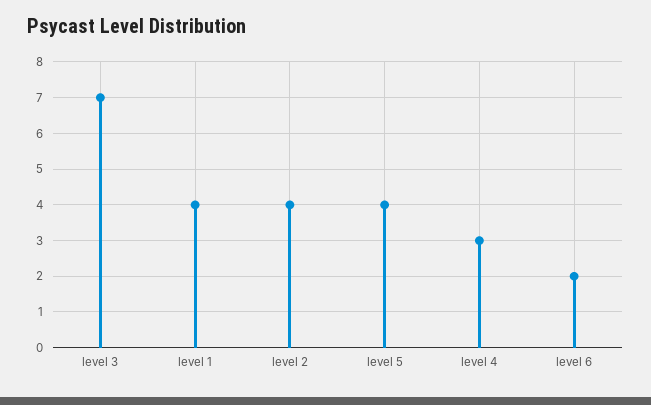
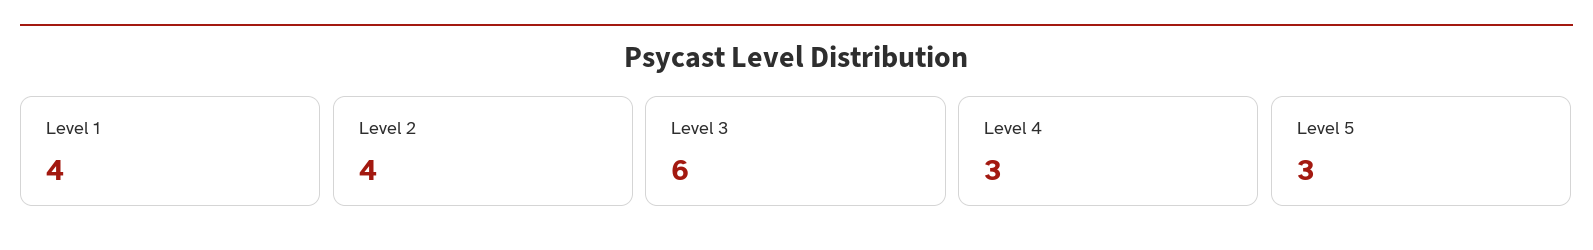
level 3: 7 -> 6
level 5: 4 -> 3
level 6: 2 -> none

